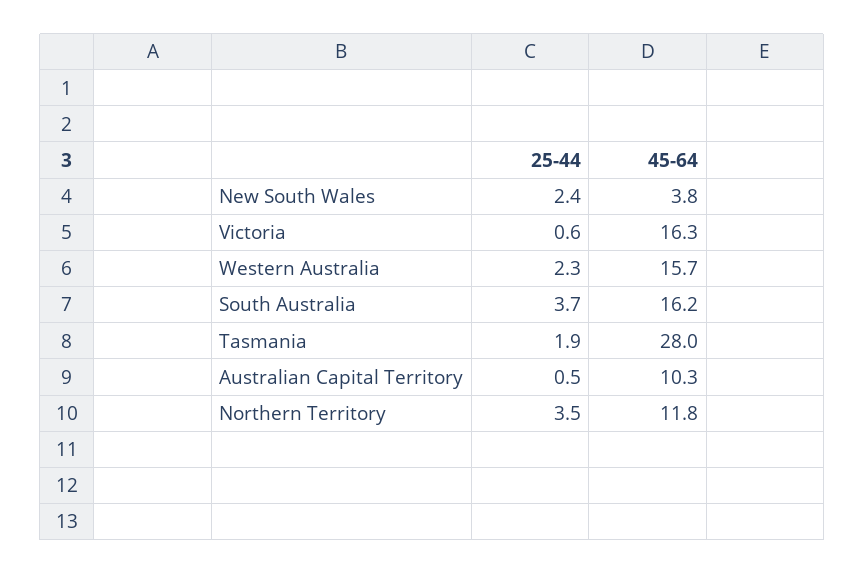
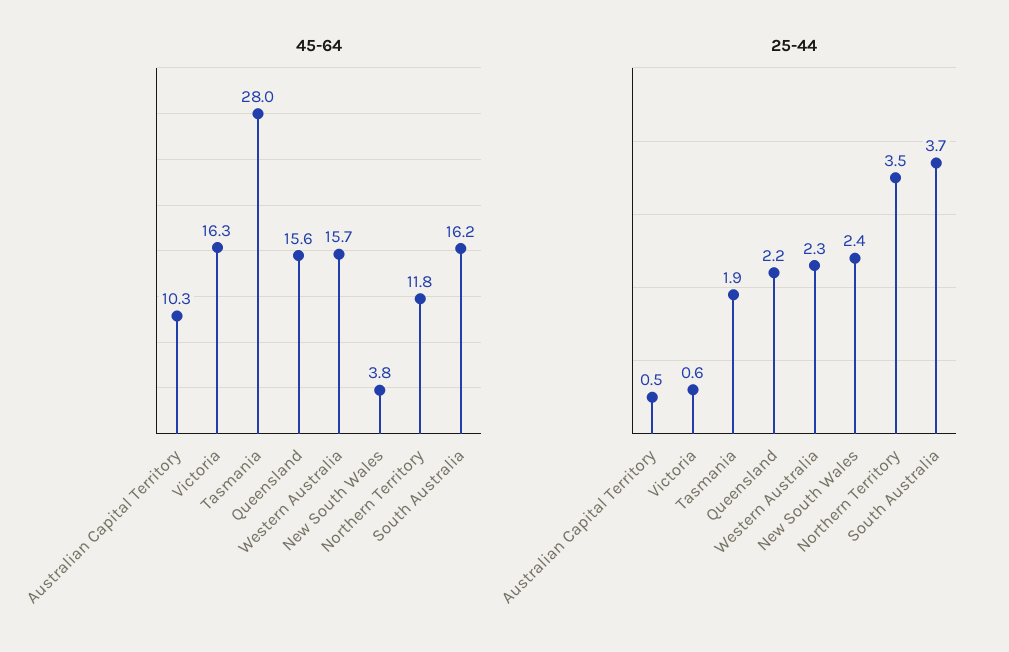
45-64, Queensland: none -> 15.6
25-44, Queensland: none -> 2.2

